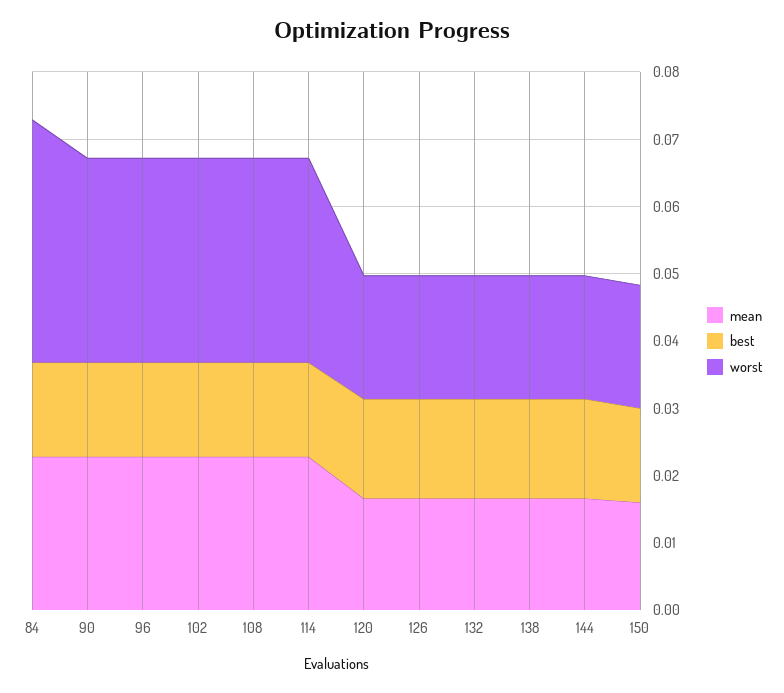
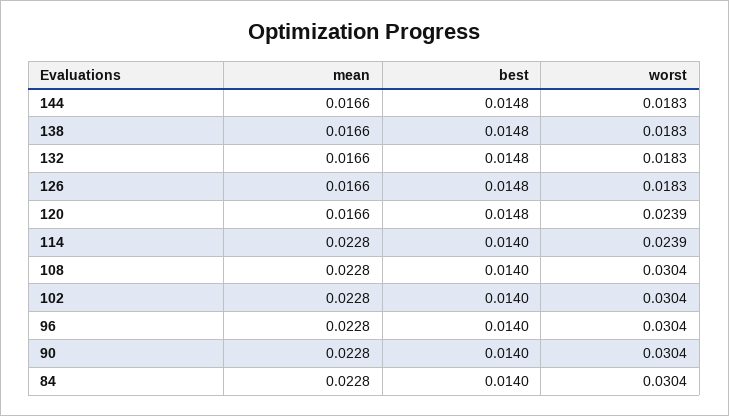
worst, 84: 0.036 -> 0.0304
worst, 114: 0.03 -> 0.0239
worst, 120: 0.018 -> 0.0239
mean, 150: 0.016 -> none
best, 150: 0.014 -> none
worst, 150: 0.018 -> none

